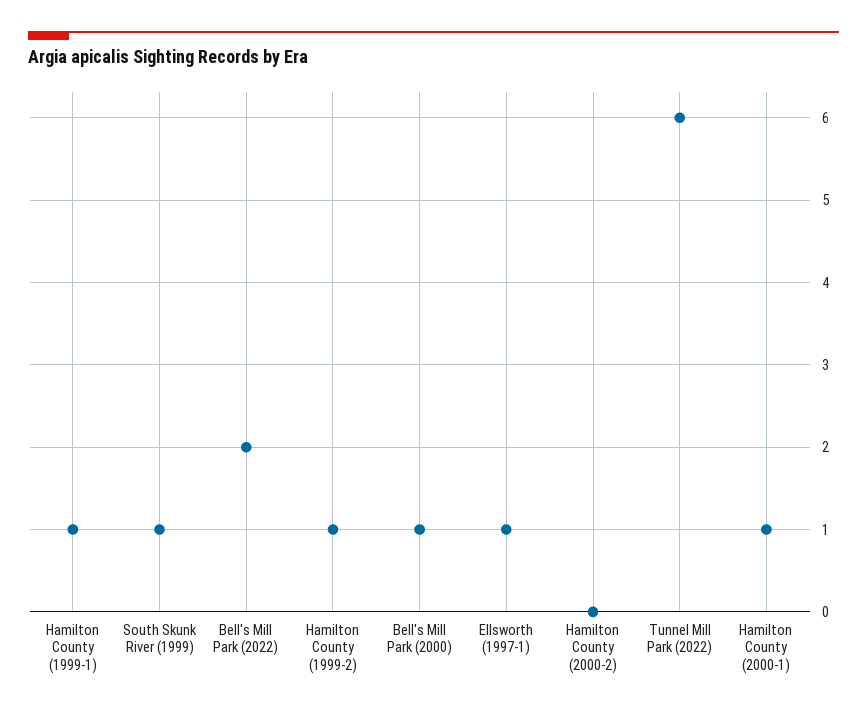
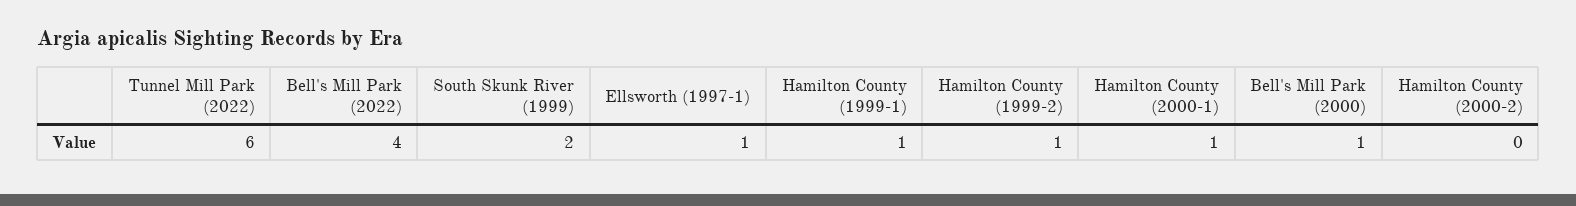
South Skunk River (1999): 1 -> 2
Bell's Mill Park (2022): 2 -> 4

